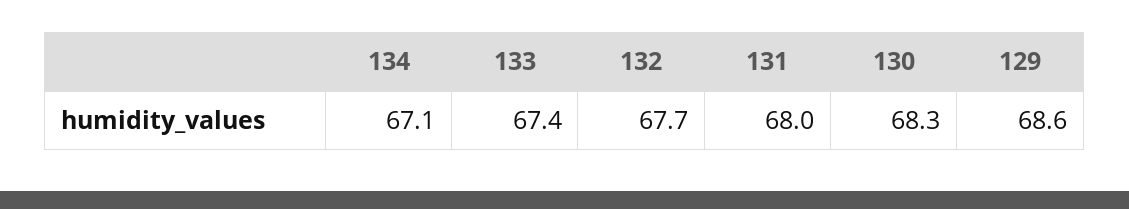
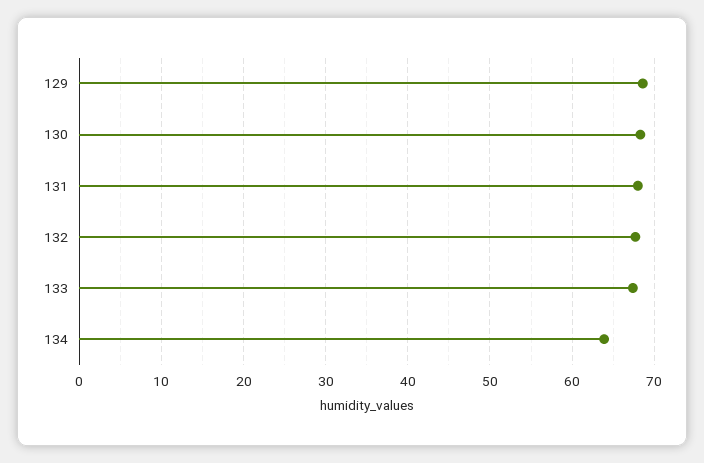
134: 67.1 -> 64

